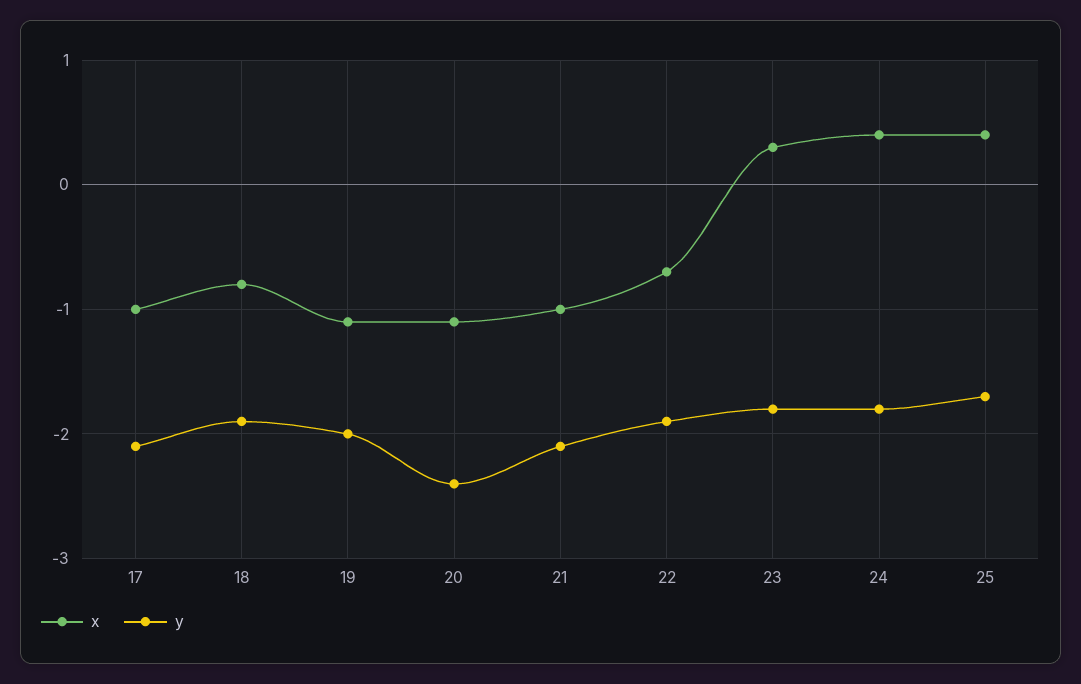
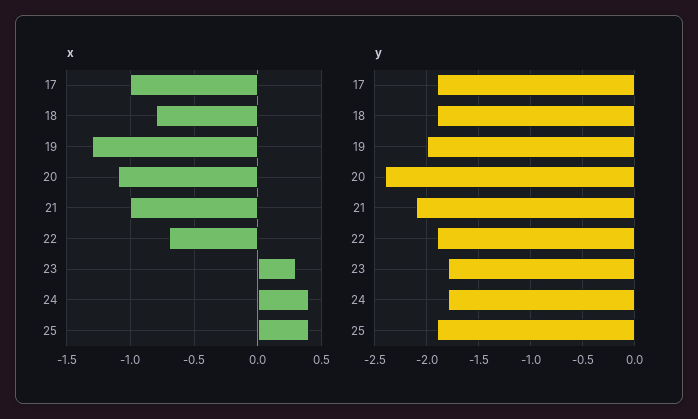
y, 17: -2.1 -> -1.9
x, 19: -1.1 -> -1.3
y, 25: -1.7 -> -1.9

